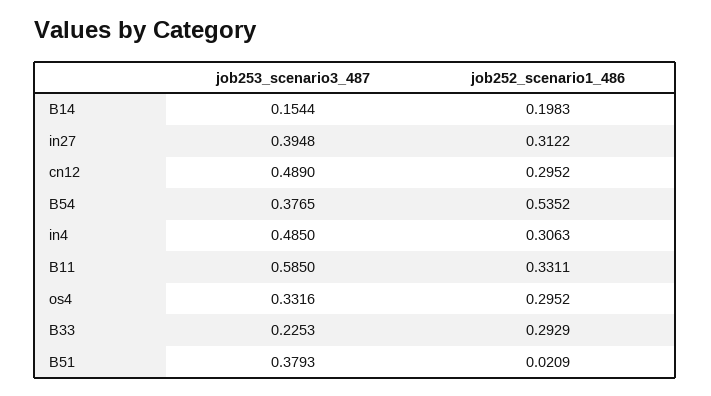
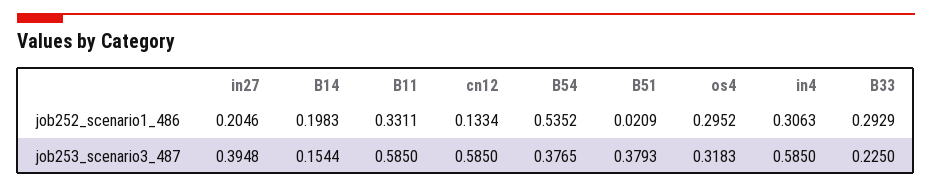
job252_scenario1_486, in27: 0.3122 -> 0.2046
job253_scenario3_487, cn12: 0.489 -> 0.585
job252_scenario1_486, cn12: 0.2952 -> 0.1334
job253_scenario3_487, in4: 0.485 -> 0.585
job253_scenario3_487, os4: 0.3316 -> 0.3183
job253_scenario3_487, B33: 0.2253 -> 0.225

